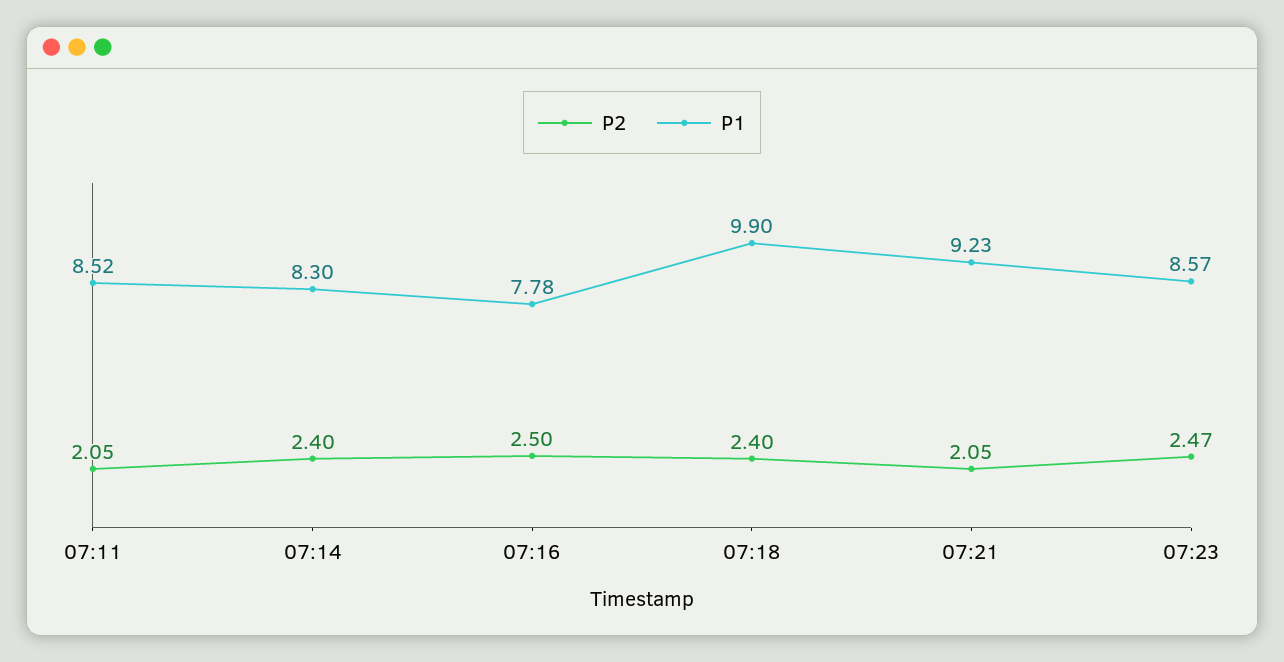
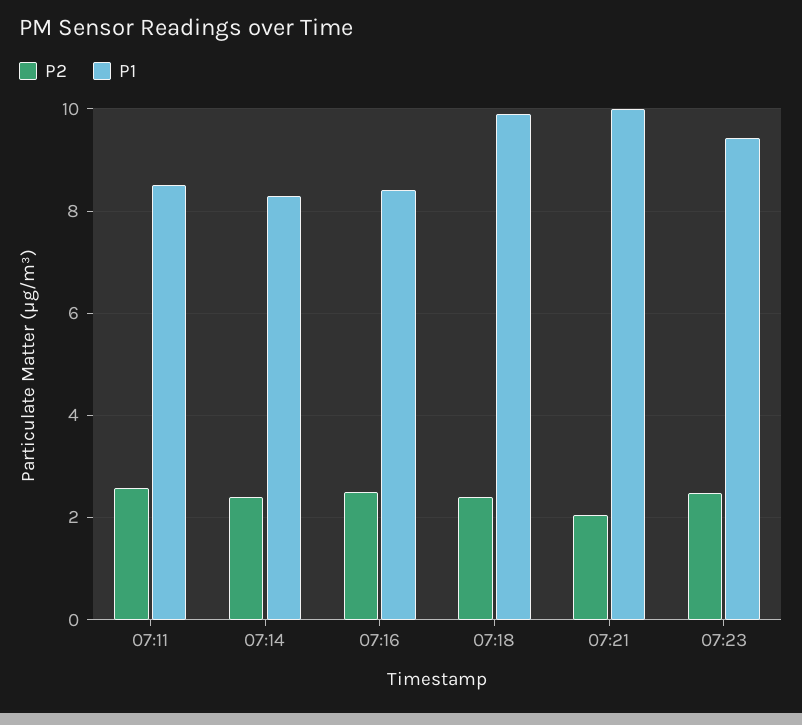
P2, 07:11: 2.05 -> 2.6
P1, 07:16: 7.78 -> 8.4
P1, 07:21: 9.23 -> 10
P1, 07:23: 8.57 -> 9.4

